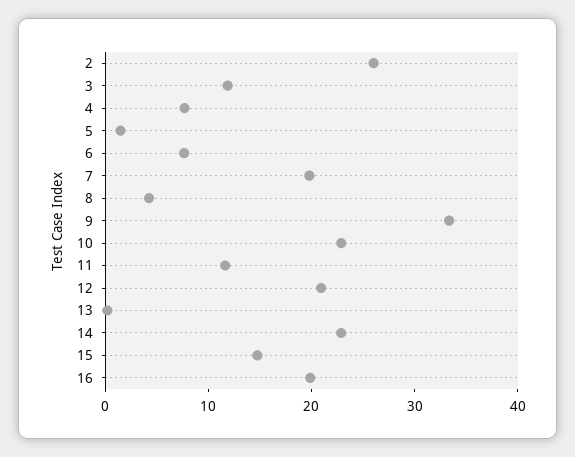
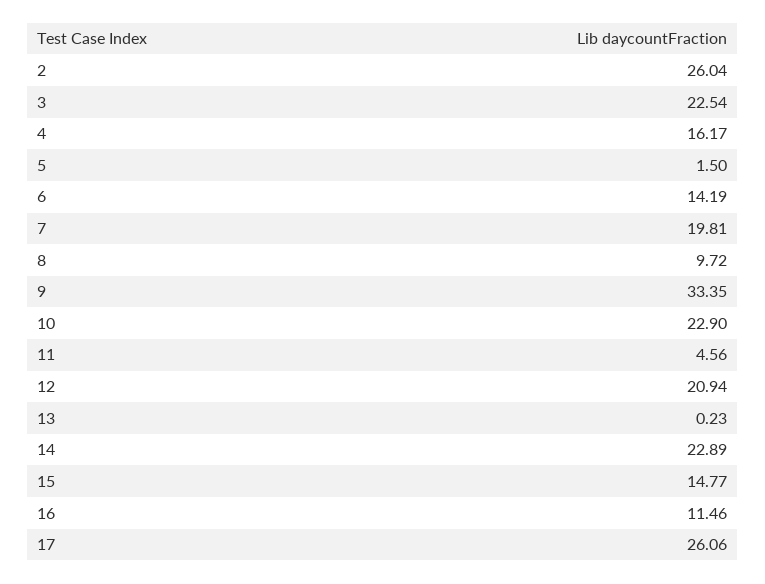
3: 12 -> 22.54
4: 8 -> 16.17
6: 8 -> 14.19
8: 4 -> 9.72
11: 12 -> 4.56
16: 20 -> 11.46
17: none -> 26.06

